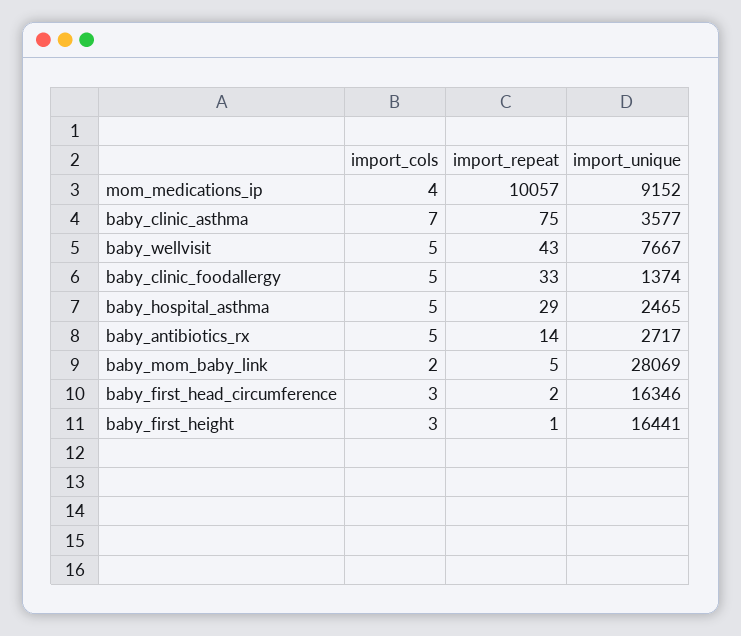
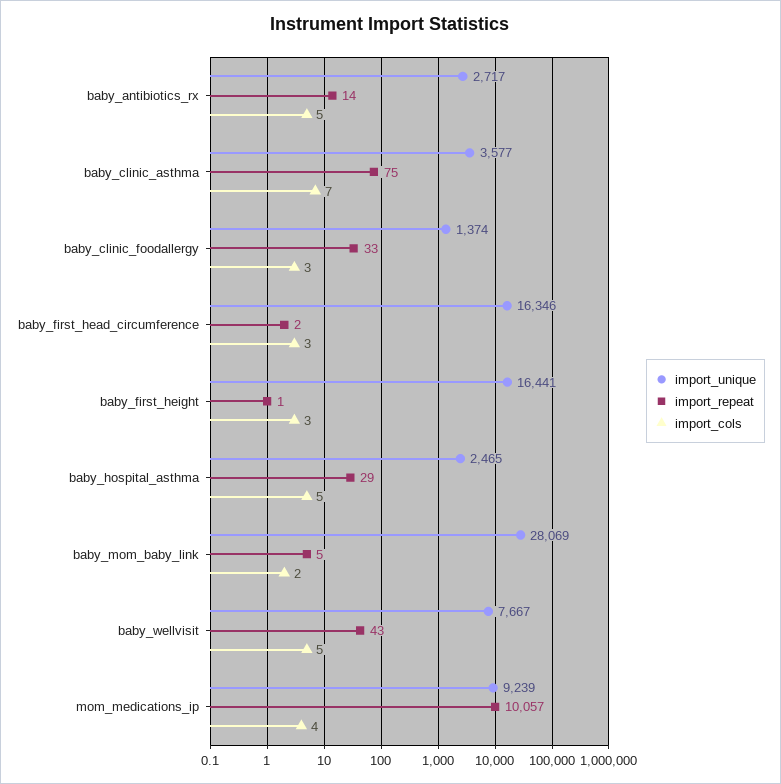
import_unique, mom_medications_ip: 9152 -> 9239
import_cols, baby_clinic_foodallergy: 5 -> 3

